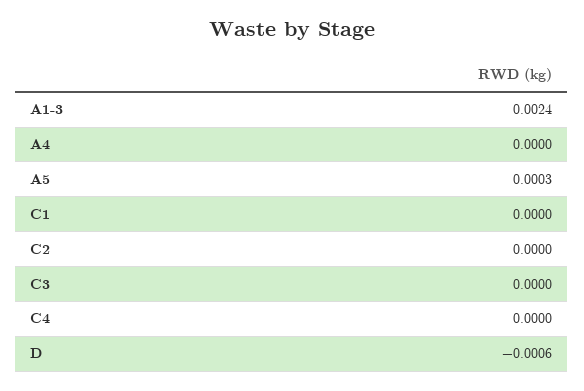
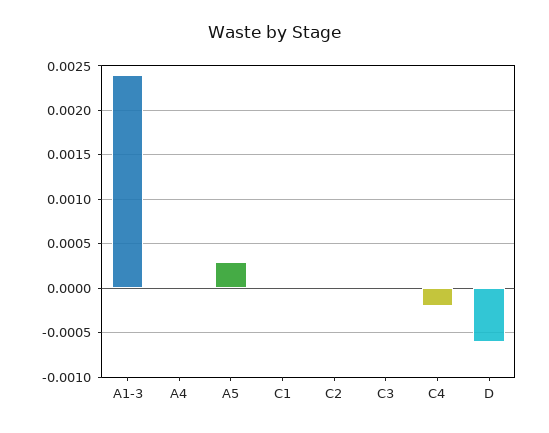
C4: 0 -> -0.0002

